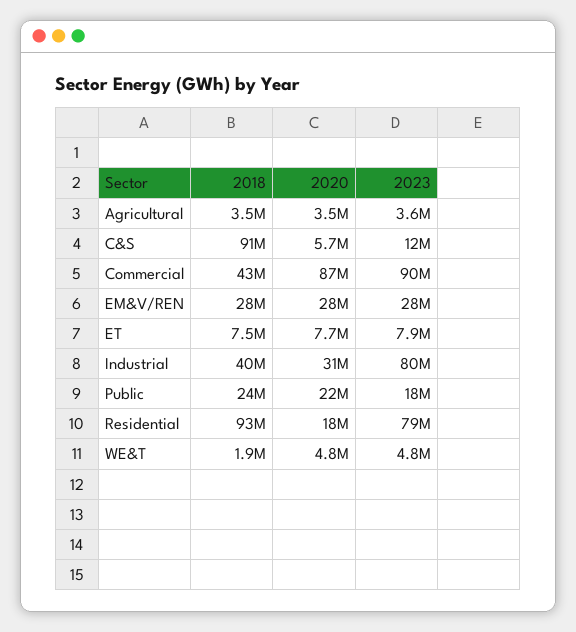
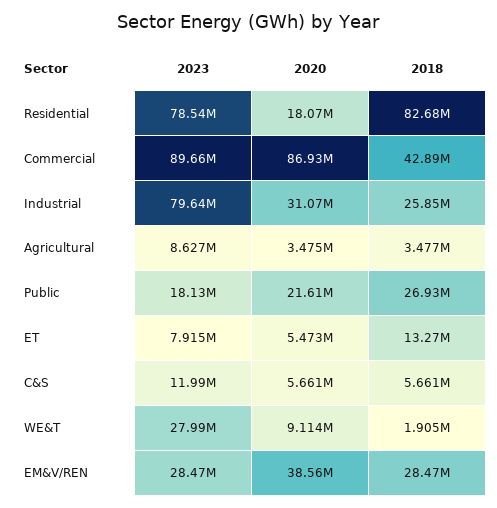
2023, Agricultural: 3600000 -> 8627000
2018, C&S: 91000000 -> 5661000
2020, EM&V/REN: 28000000 -> 38560000
2018, ET: 7500000 -> 13270000
2020, ET: 7700000 -> 5473000
2018, Industrial: 40000000 -> 25850000
2018, Public: 24000000 -> 26930000
2018, Residential: 93000000 -> 82680000
2020, WE&T: 4800000 -> 9114000
2023, WE&T: 4800000 -> 27990000

